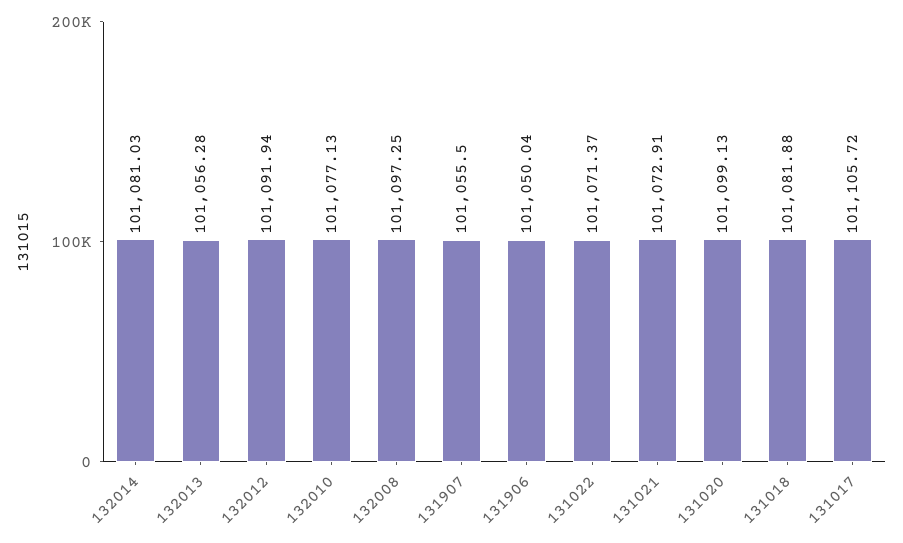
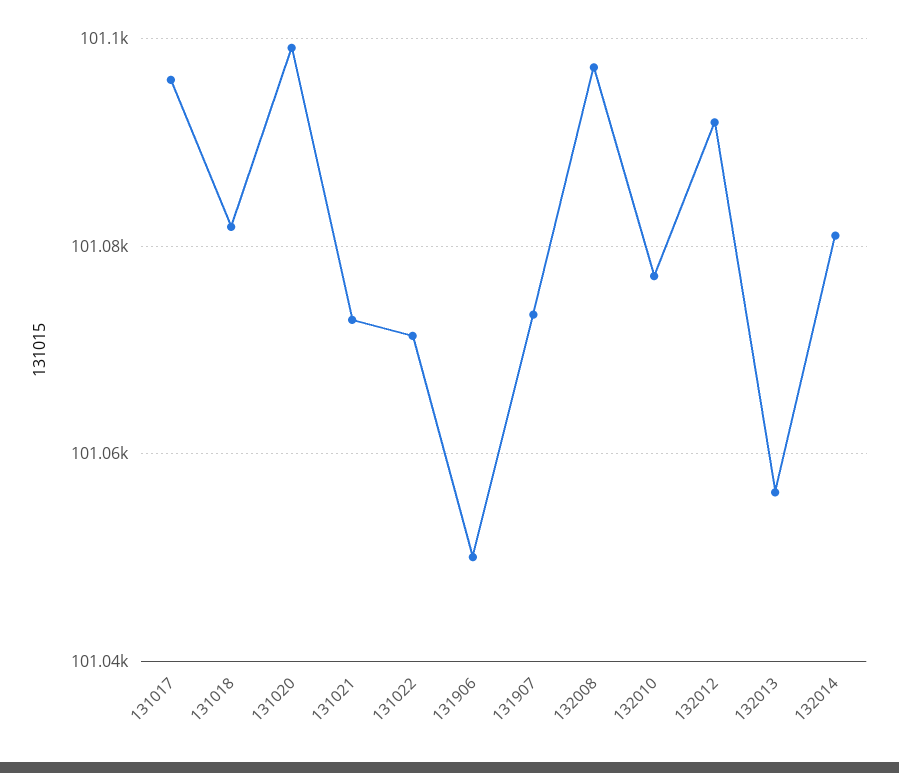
131907: 101055.5 -> 101074
131017: 101105.72 -> 101096

